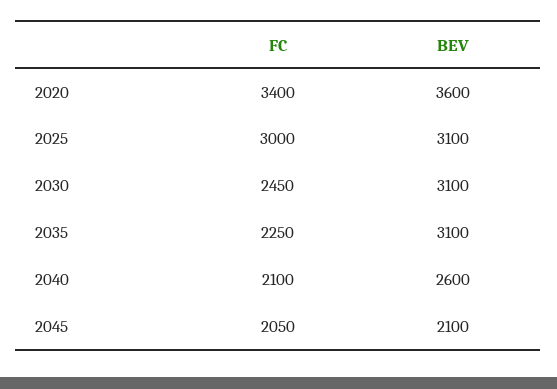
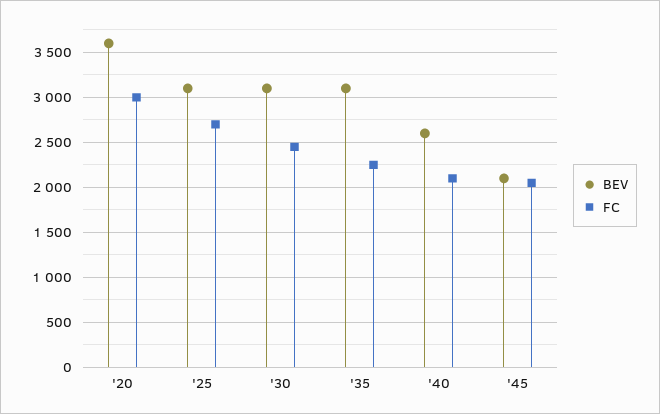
FC, 2020: 3400 -> 3000
FC, 2025: 3000 -> 2700

